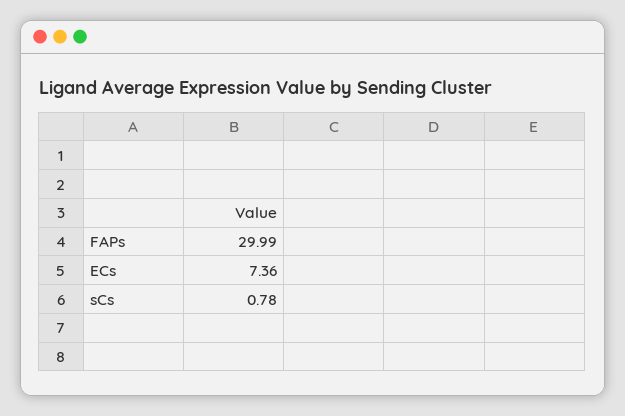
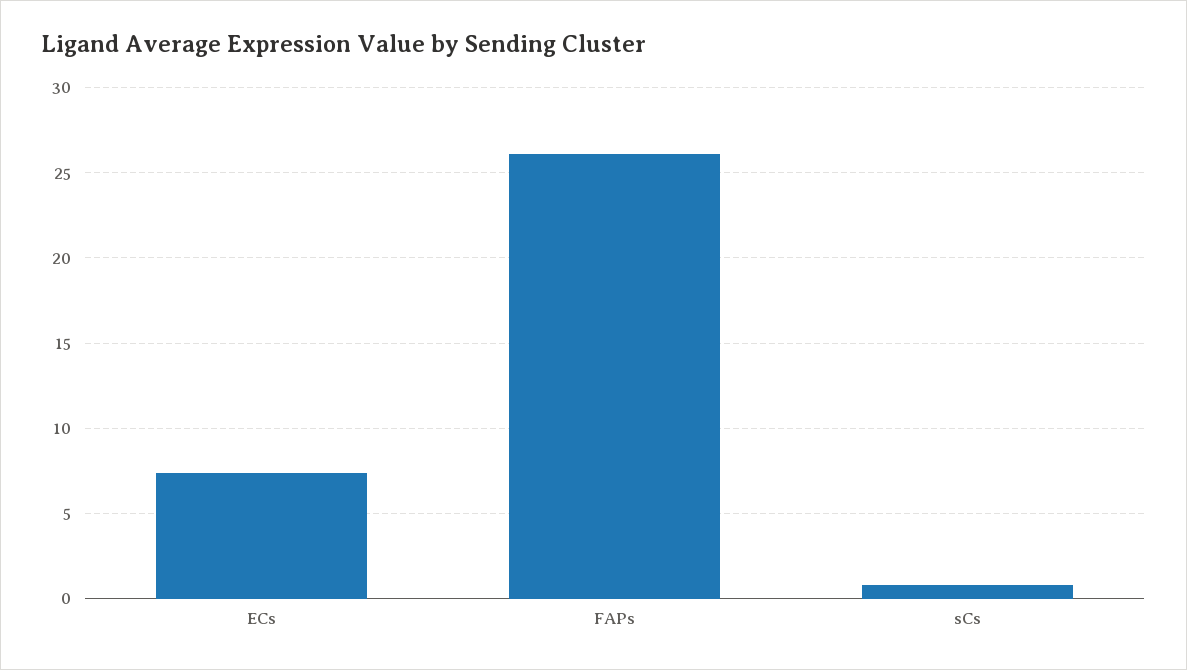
FAPs: 29.99 -> 26

